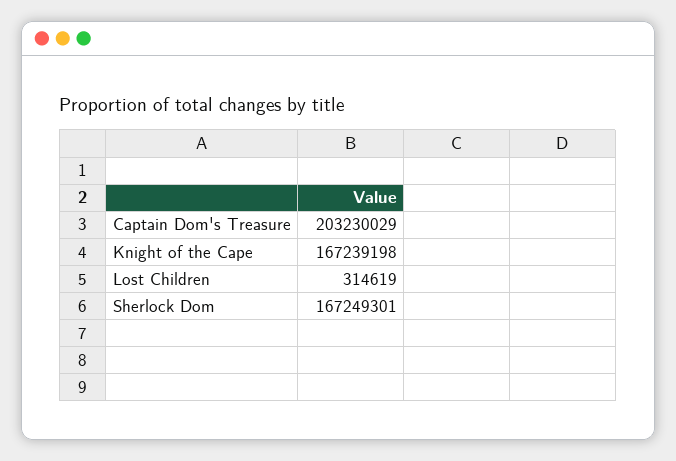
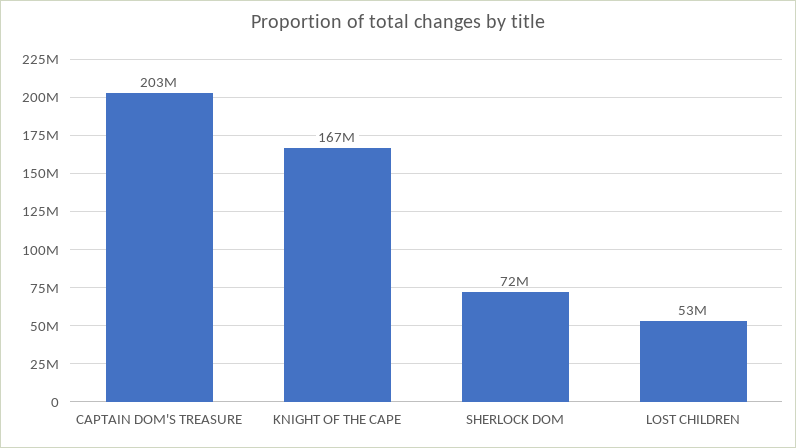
Lost Children: 314619 -> 53000000
Sherlock Dom: 167249301 -> 72000000

